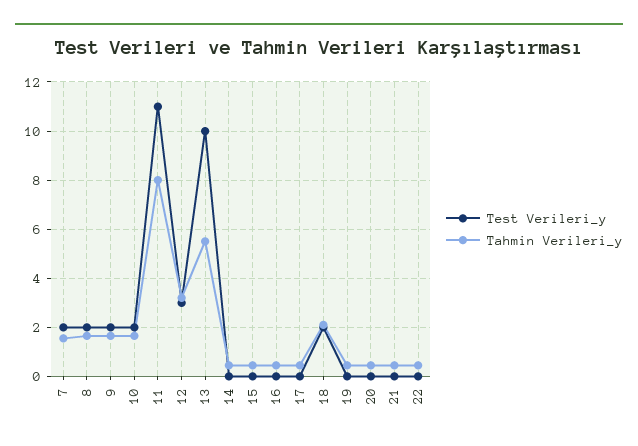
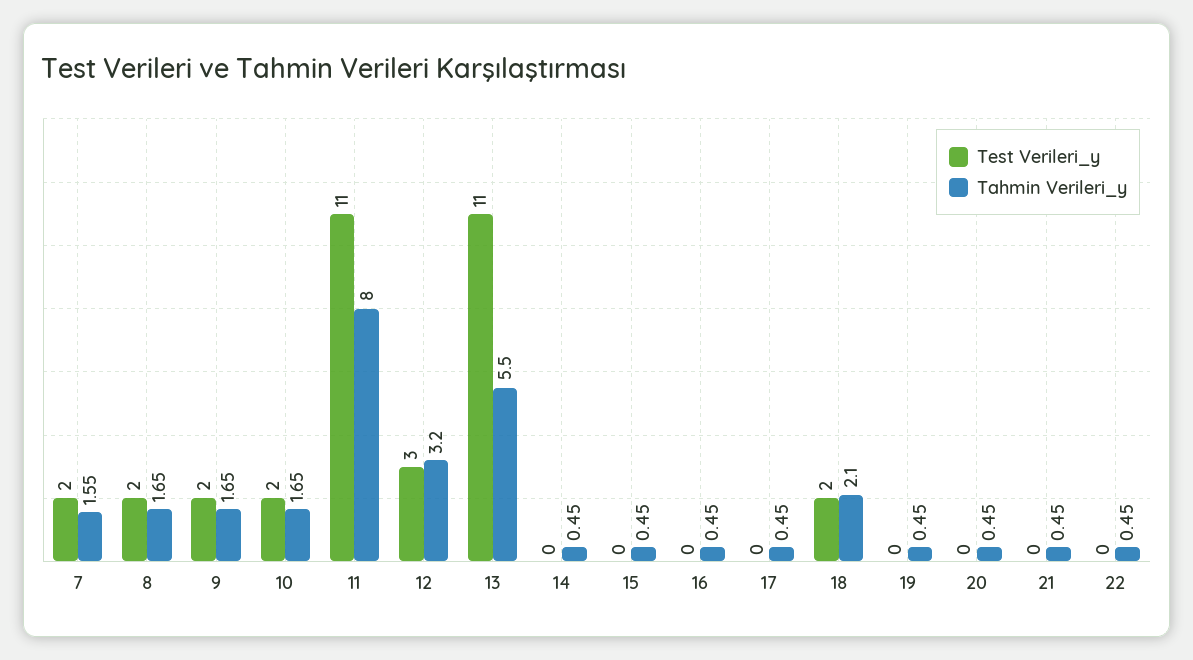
Test Verileri_y, 13: 10 -> 11

